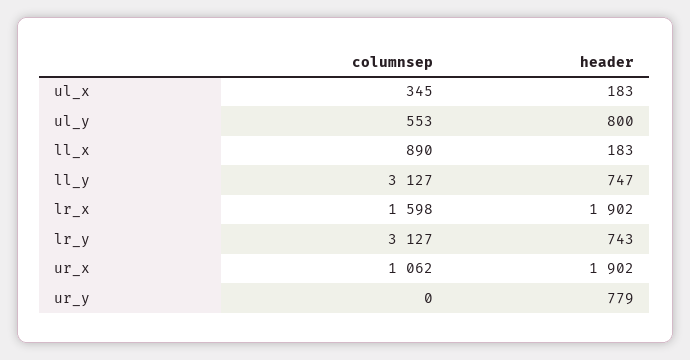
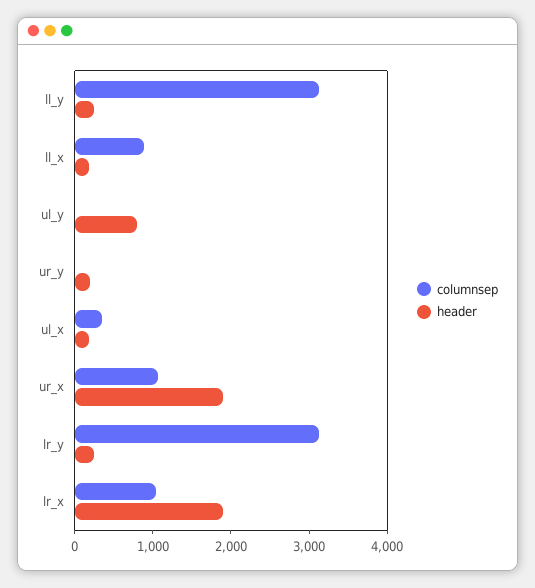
columnsep, ul_y: 553 -> 0
header, ll_y: 747 -> 200
columnsep, lr_x: 1598 -> 1000
header, lr_y: 743 -> 200
header, ur_y: 779 -> 200

